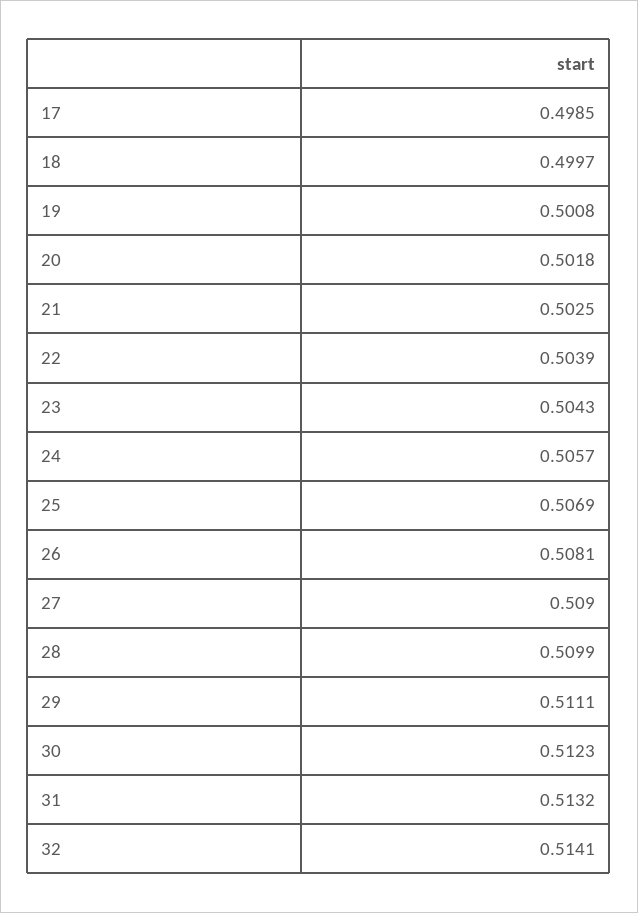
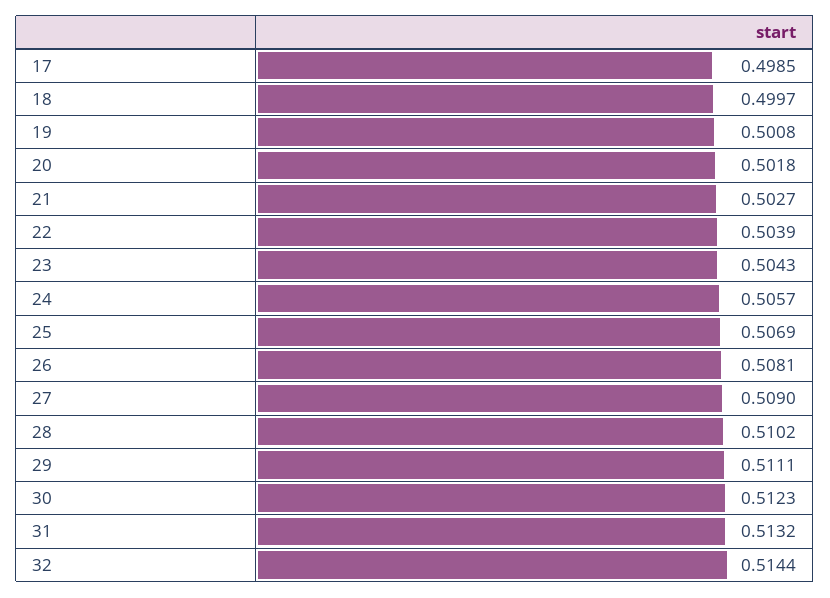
21: 0.5025 -> 0.5027
28: 0.5099 -> 0.5102
32: 0.5141 -> 0.5144

